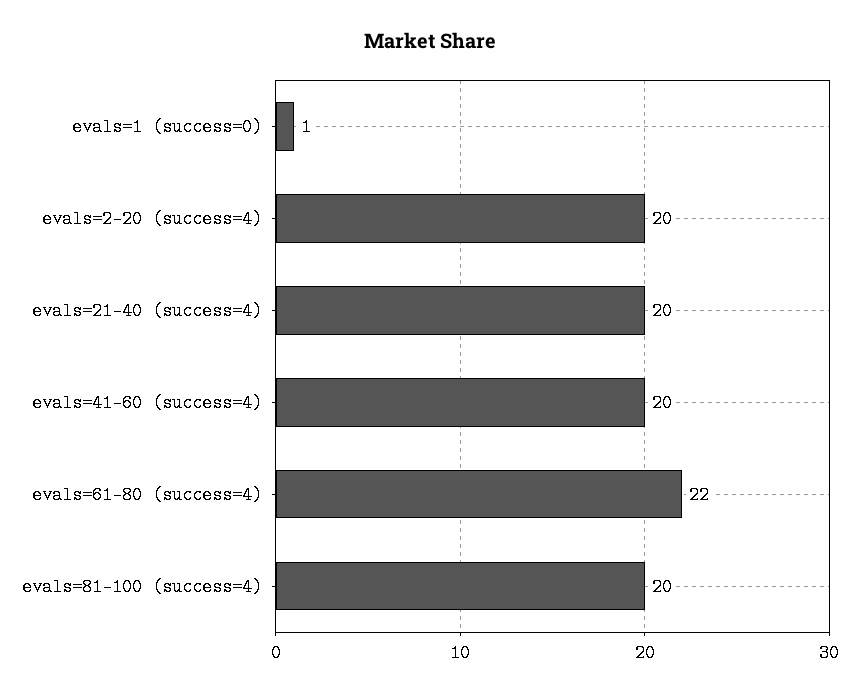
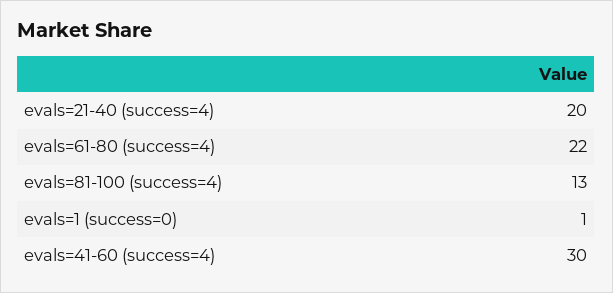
evals=2-20 (success=4): 20 -> none
evals=41-60 (success=4): 20 -> 30
evals=81-100 (success=4): 20 -> 13

